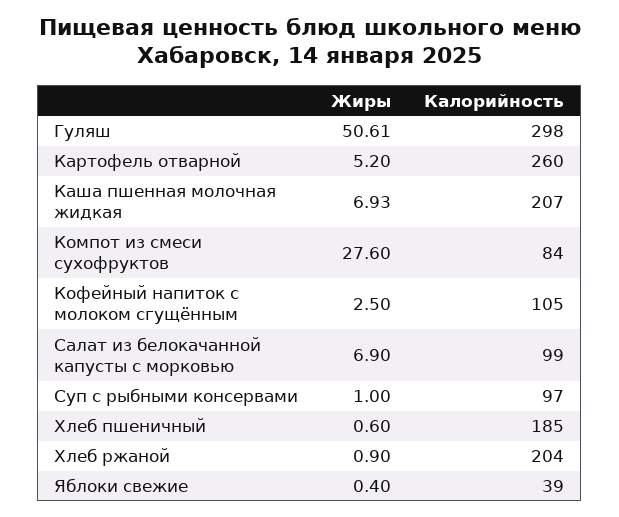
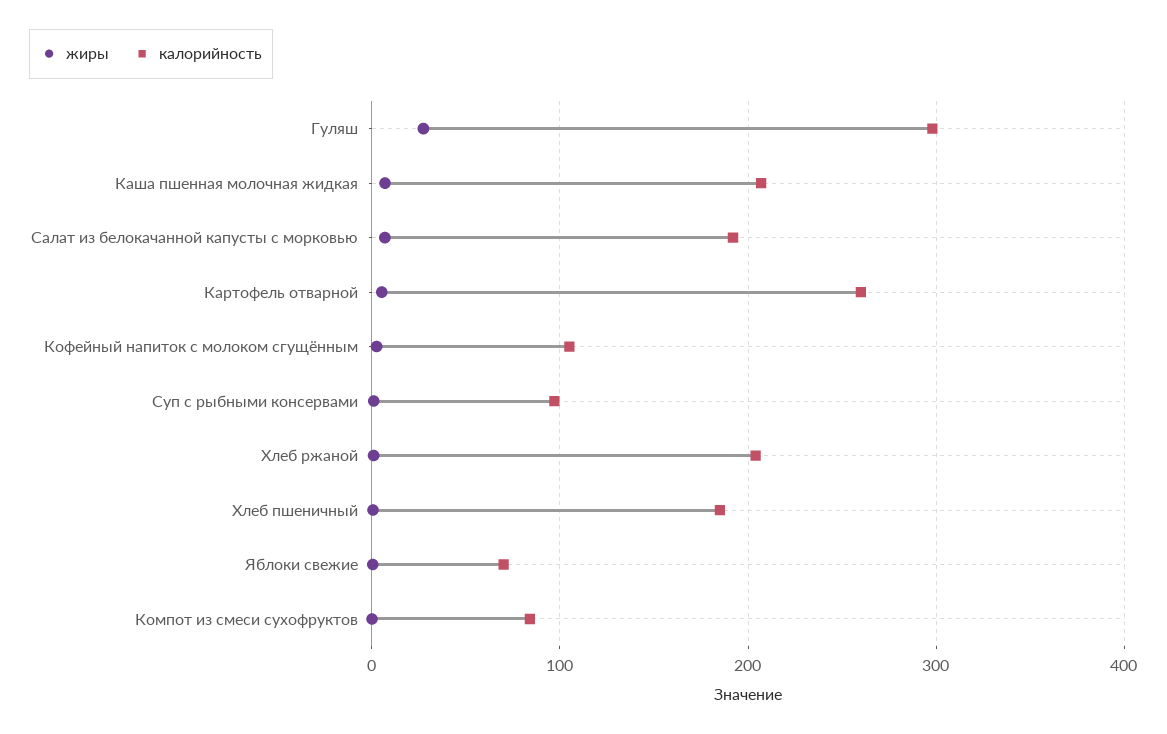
Жиры, Гуляш: 50.61 -> 30
Жиры, Компот из смеси сухофруктов: 27.6 -> 0
Калорийность, Салат из белокачанной капусты с морковью: 99 -> 190
Калорийность, Яблоки свежие: 39 -> 70

